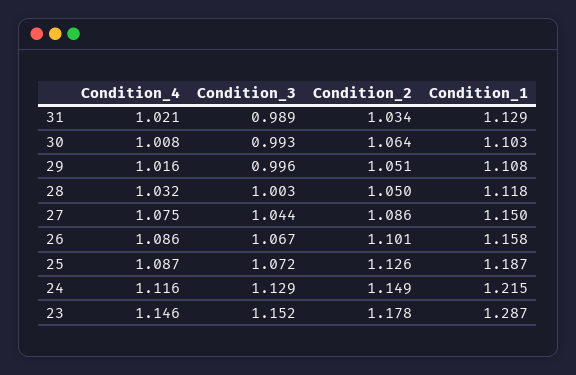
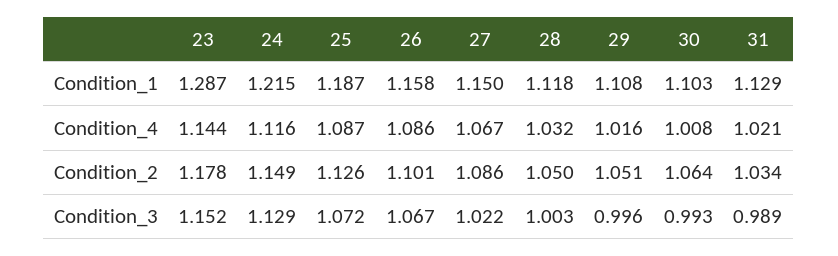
Condition_4, 27: 1.075 -> 1.067
Condition_3, 27: 1.044 -> 1.022
Condition_4, 23: 1.146 -> 1.144

